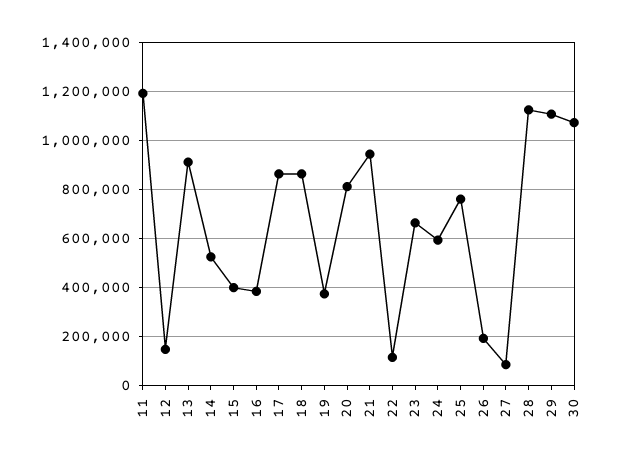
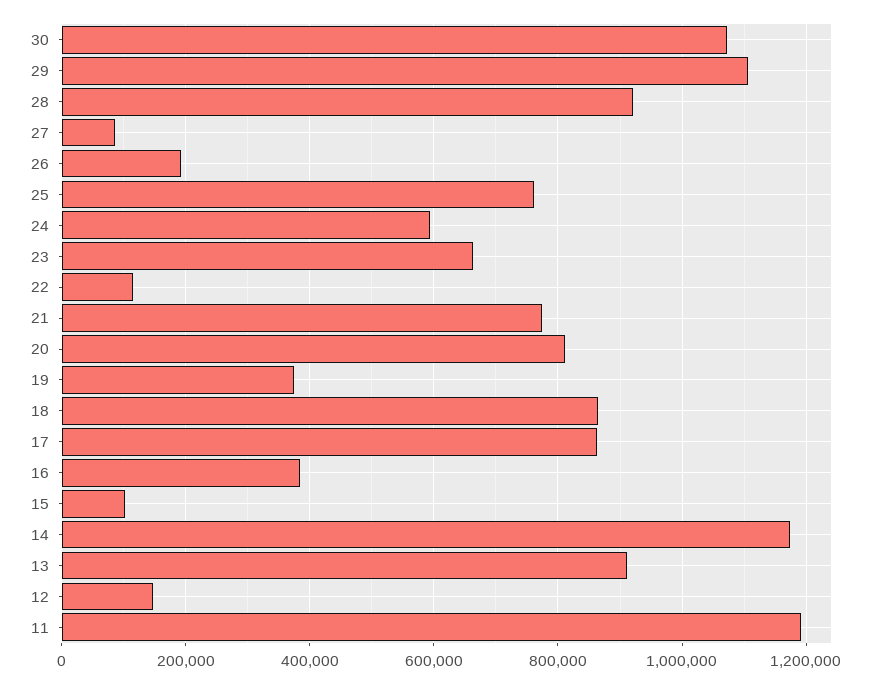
14: 525000 -> 1180000
15: 400000 -> 100000
21: 950000 -> 780000
28: 1125000 -> 920000

